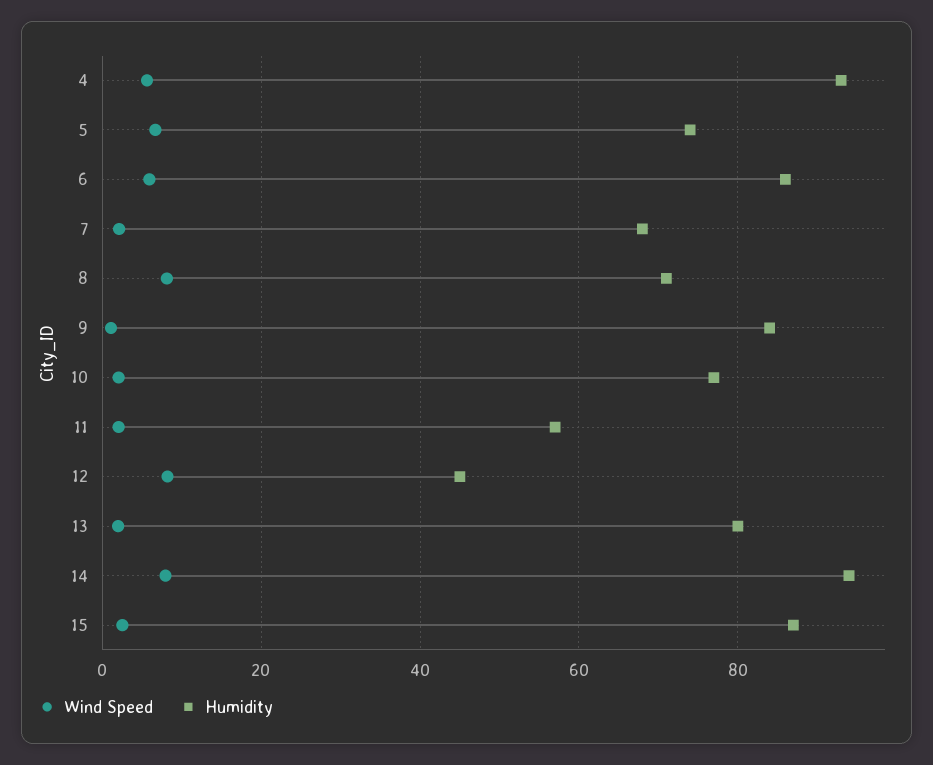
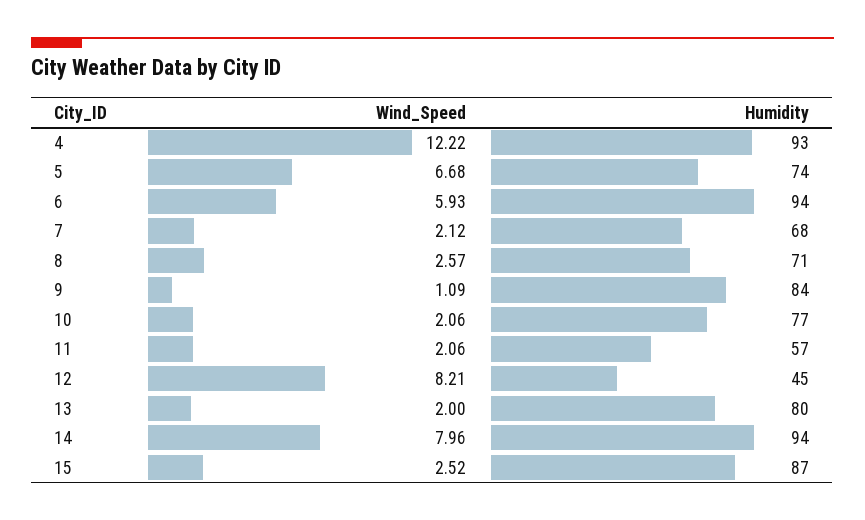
Wind Speed, 4: 6 -> 12.22
Humidity, 6: 86 -> 94
Wind Speed, 8: 8 -> 2.57

